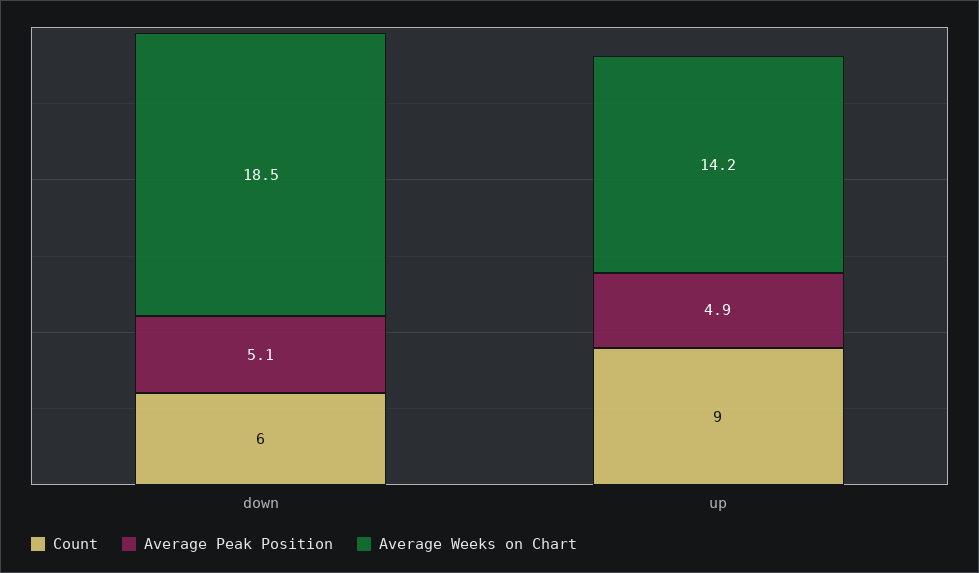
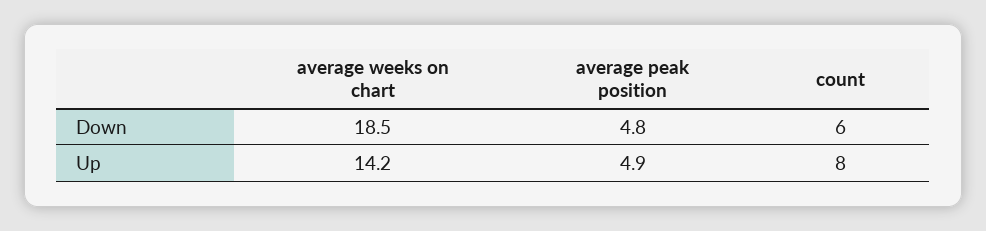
Average Peak Position, down: 5.1 -> 4.8
Count, up: 9 -> 8

